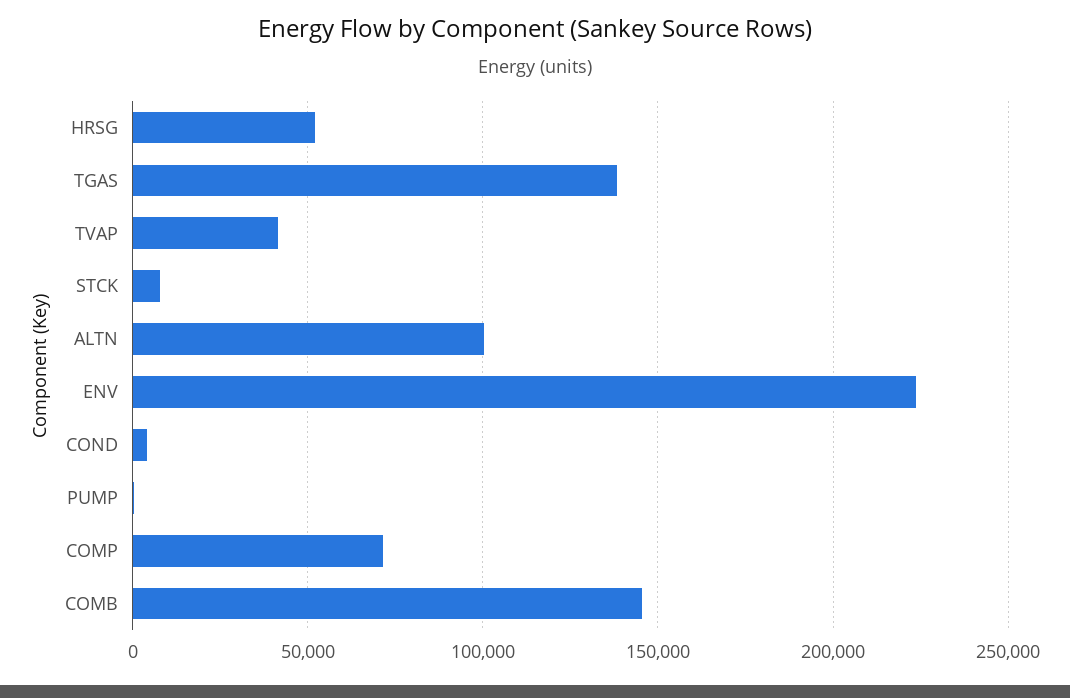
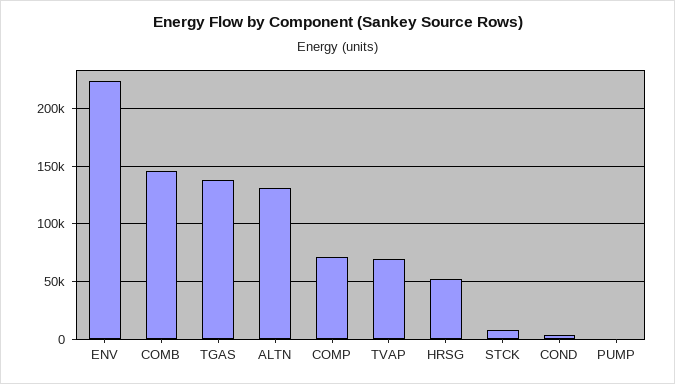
TVAP: 40000 -> 70000
ALTN: 100000 -> 130000

